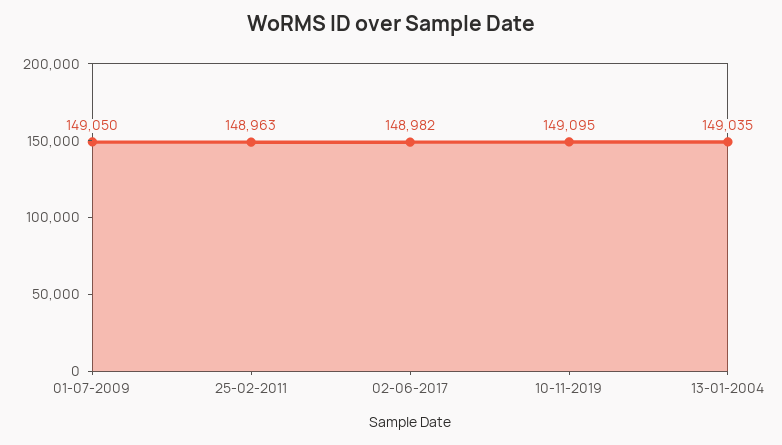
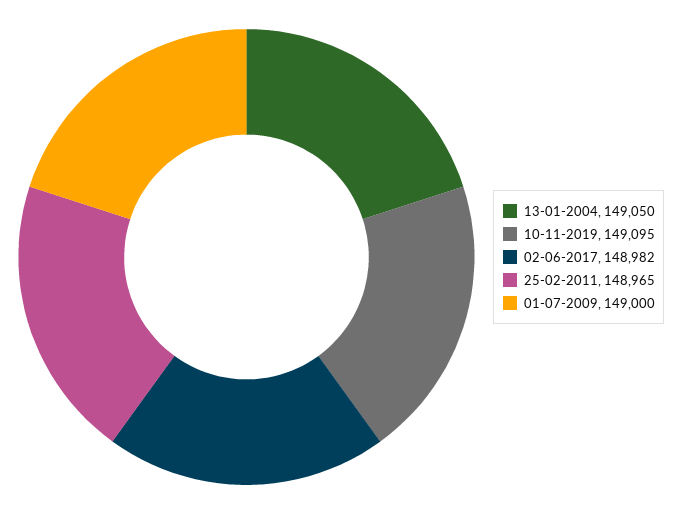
01-07-2009: 149050 -> 149000
25-02-2011: 148963 -> 148965
13-01-2004: 149035 -> 149050

